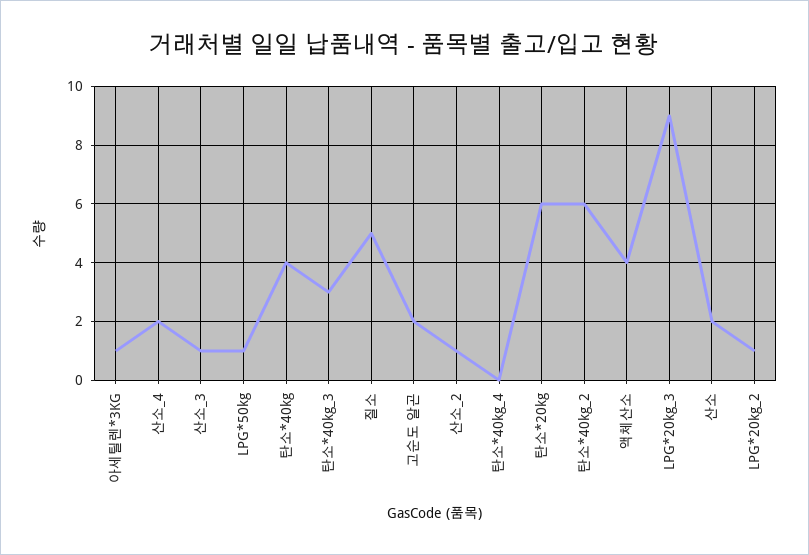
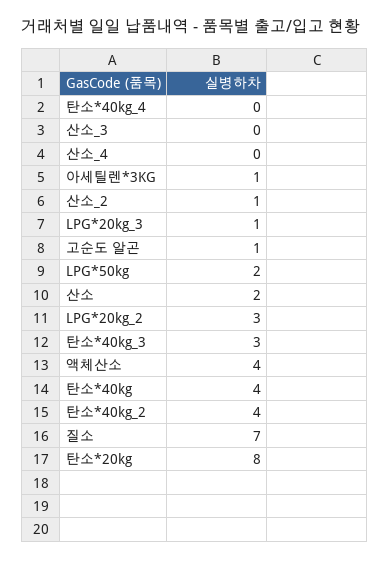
산소_4: 2 -> 0
산소_3: 1 -> 0
LPG*50kg: 1 -> 2
질소: 5 -> 7
고순도 알곤: 2 -> 1
탄소*20kg: 6 -> 8
탄소*40kg_2: 6 -> 4
LPG*20kg_3: 9 -> 1
LPG*20kg_2: 1 -> 3

